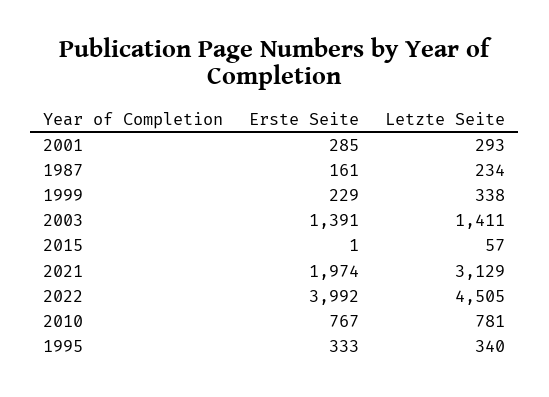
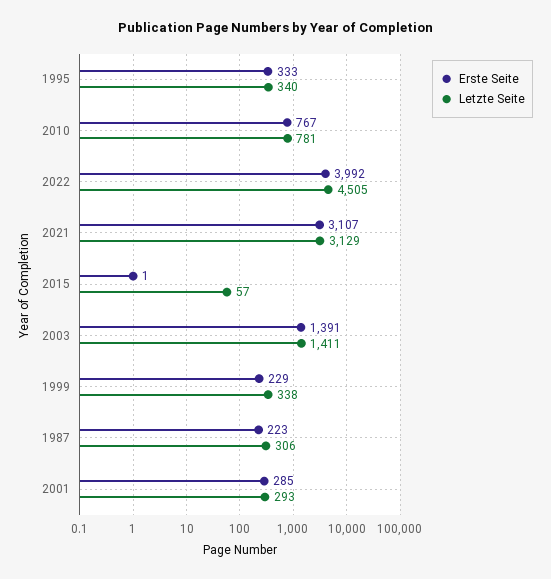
Erste Seite, 1987: 161 -> 223
Letzte Seite, 1987: 234 -> 306
Erste Seite, 2021: 1974 -> 3107

